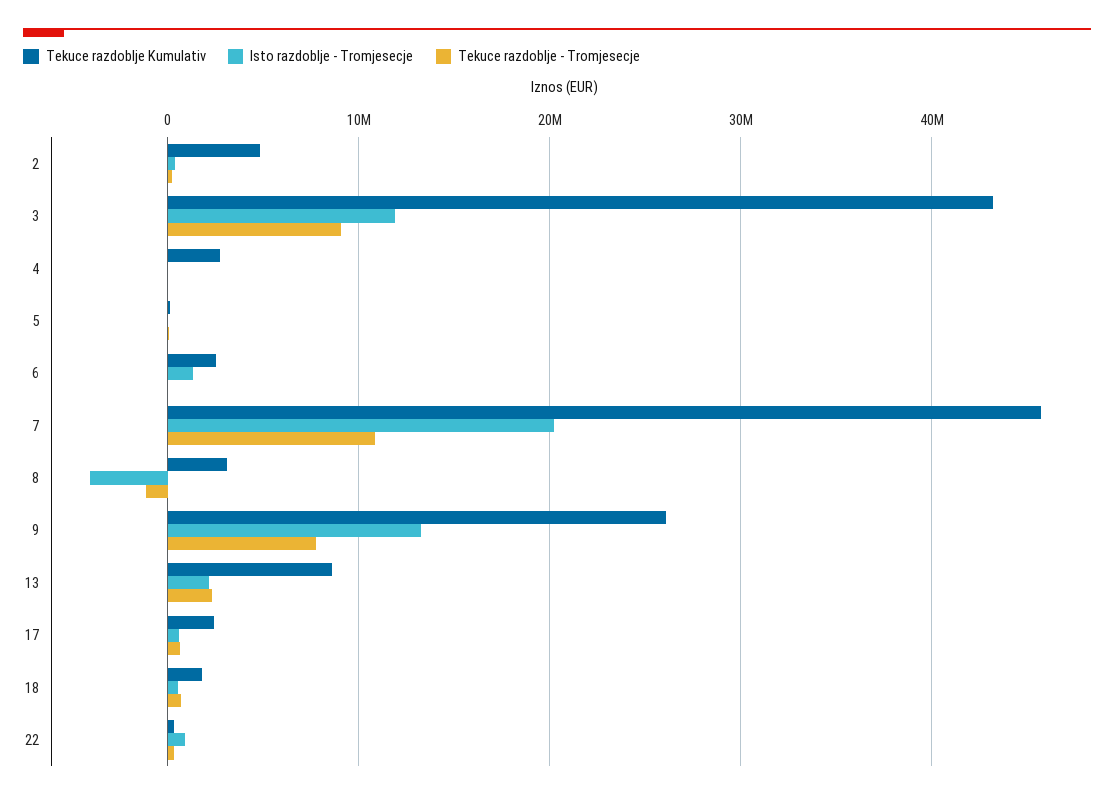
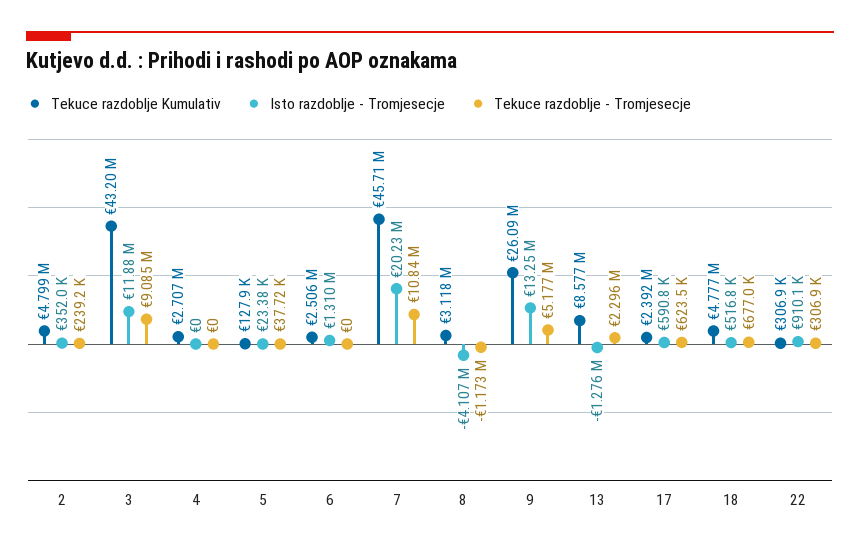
Tekuce razdoblje - Tromjesecje, 9: 8000000 -> 5177000
Isto razdoblje - Tromjesecje, 13: 2000000 -> -1276000
Tekuce razdoblje Kumulativ, 18: 2000000 -> 4777000

